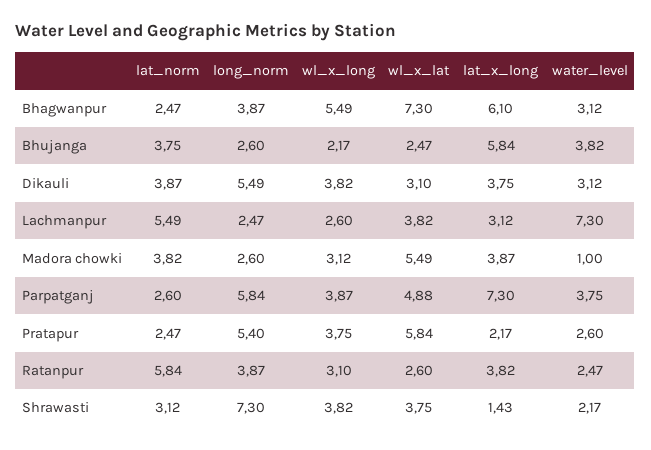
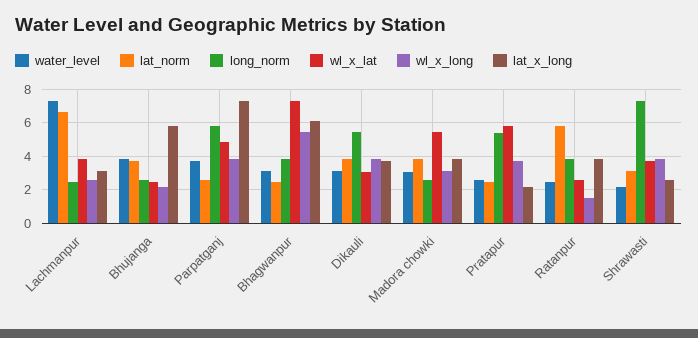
lat_norm, Lachmanpur: 5.49 -> 6.5
water_level, Madora chowki: 1 -> 3
wl_x_long, Ratanpur: 3.1 -> 1.5
lat_x_long, Shrawasti: 1.43 -> 2.5

